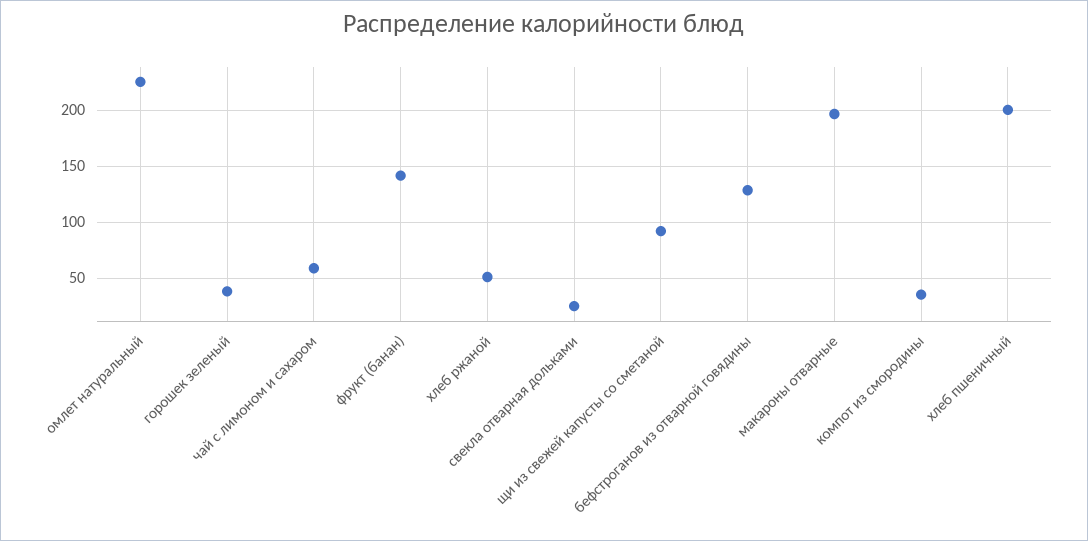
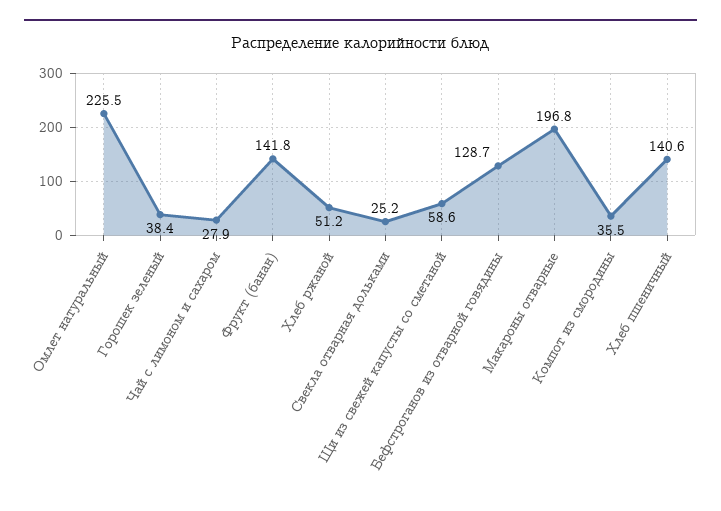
чай с лимоном и сахаром: 60 -> 27.9
щи из свежей капусты со сметаной: 90 -> 58.6
хлеб пшеничный: 200 -> 140.6

